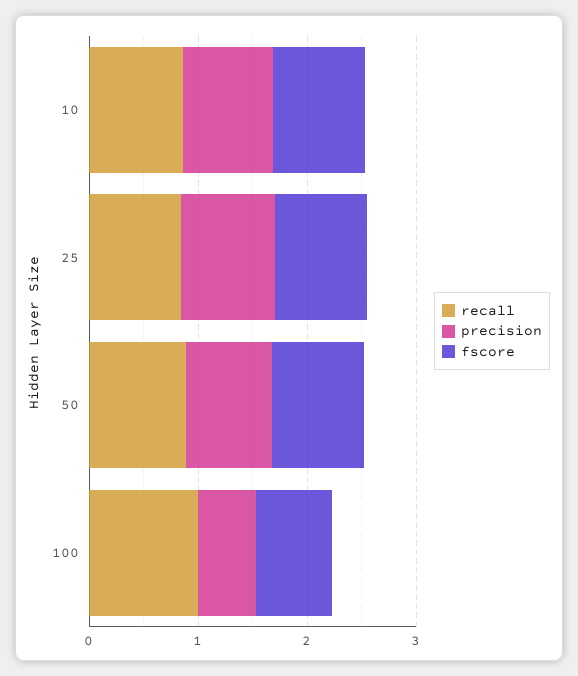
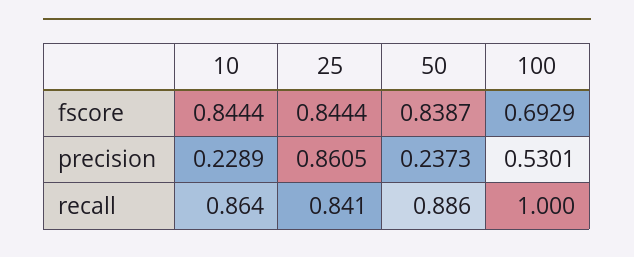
precision, 10: 0.8 -> 0.2289
precision, 50: 0.8 -> 0.2373

